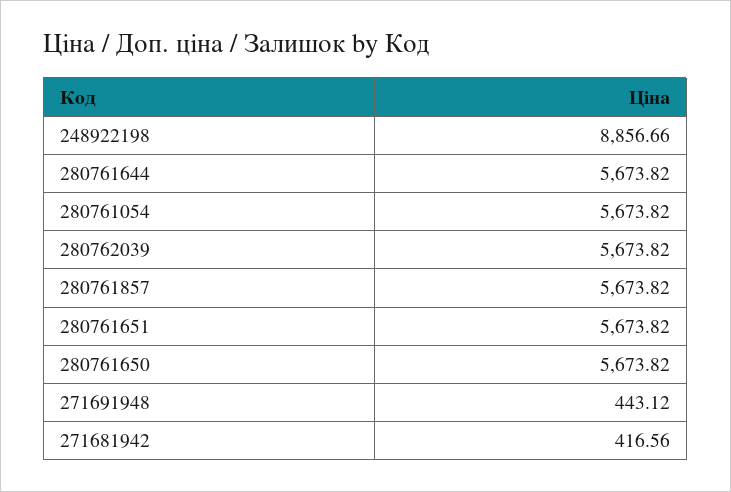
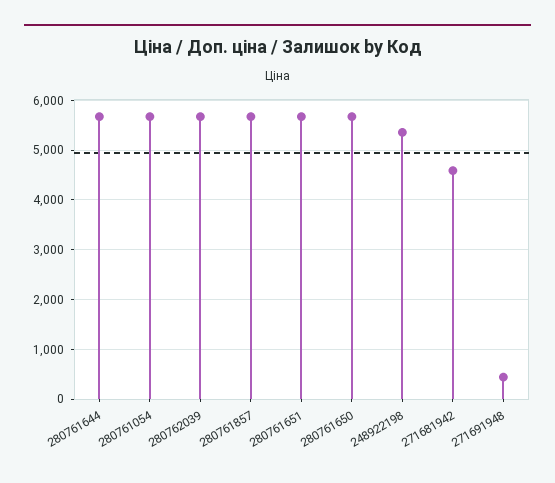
248922198: 8856.66 -> 5400
271681942: 416.56 -> 4600

